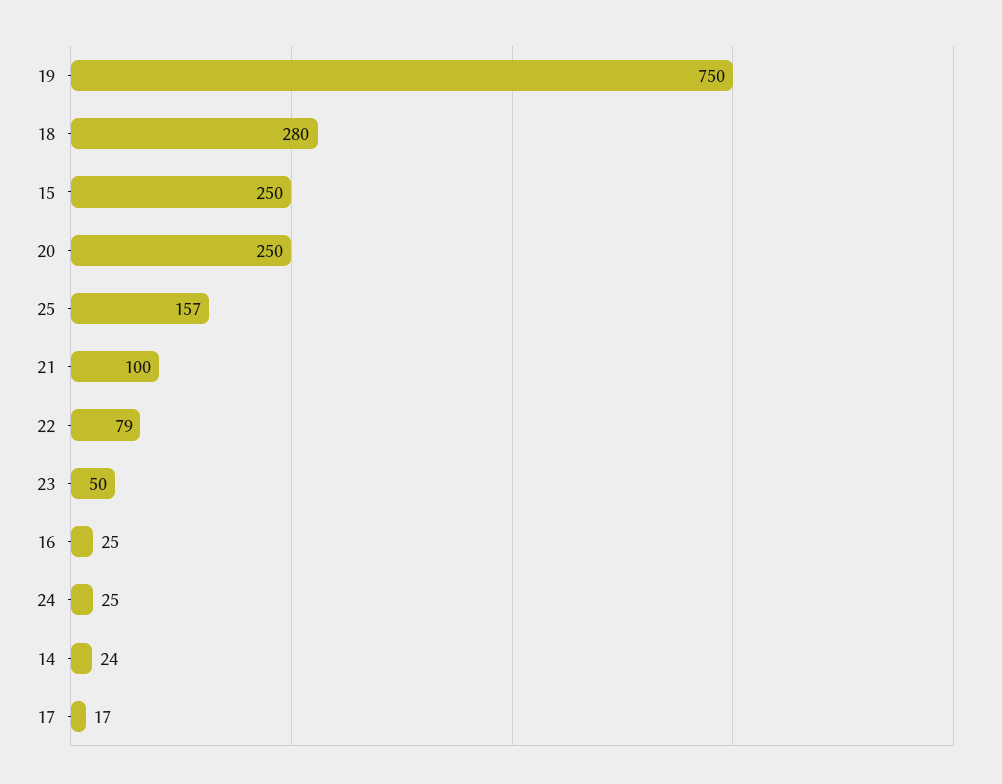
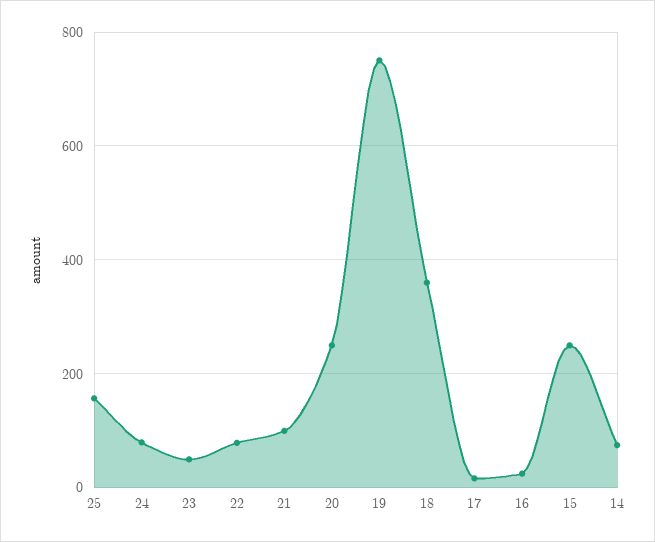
18: 280 -> 360
24: 25 -> 80
14: 24 -> 80

